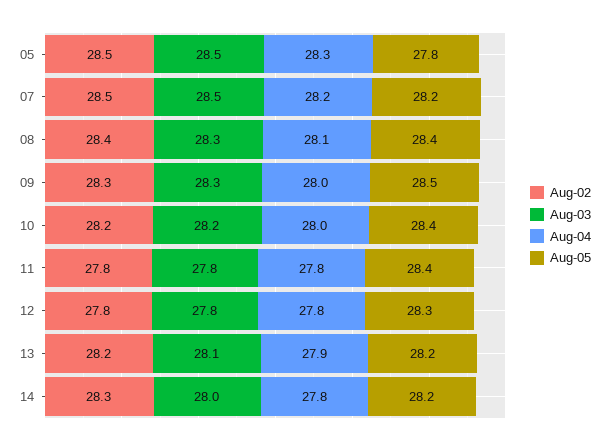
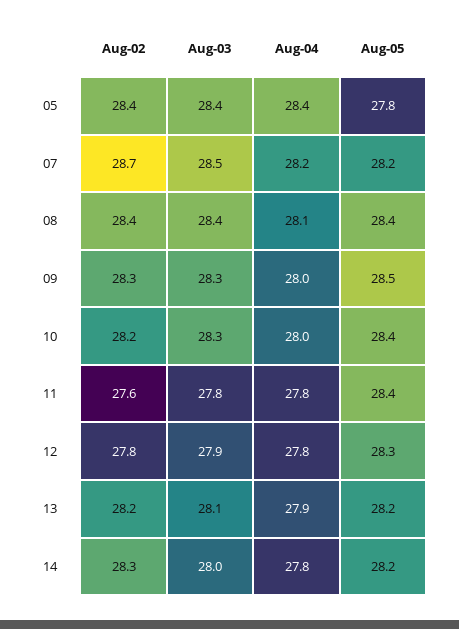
Aug-02, 05: 28.5 -> 28.4
Aug-03, 05: 28.5 -> 28.4
Aug-04, 05: 28.3 -> 28.4
Aug-02, 07: 28.5 -> 28.7
Aug-03, 08: 28.3 -> 28.4
Aug-03, 10: 28.2 -> 28.3
Aug-02, 11: 27.8 -> 27.6
Aug-03, 12: 27.8 -> 27.9

